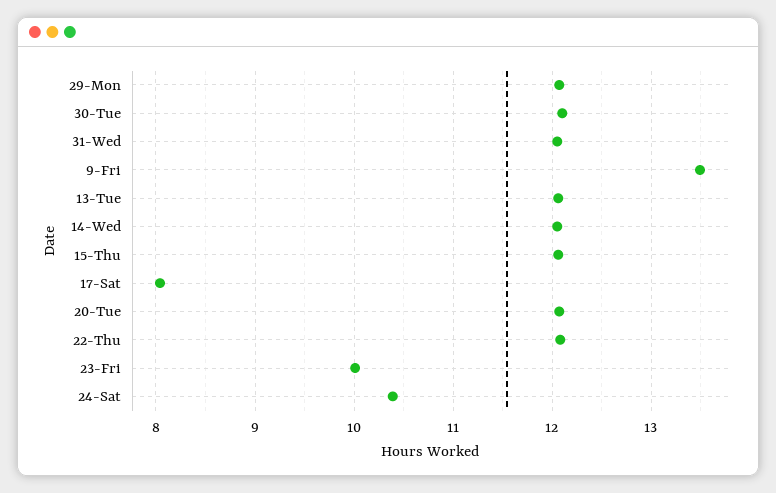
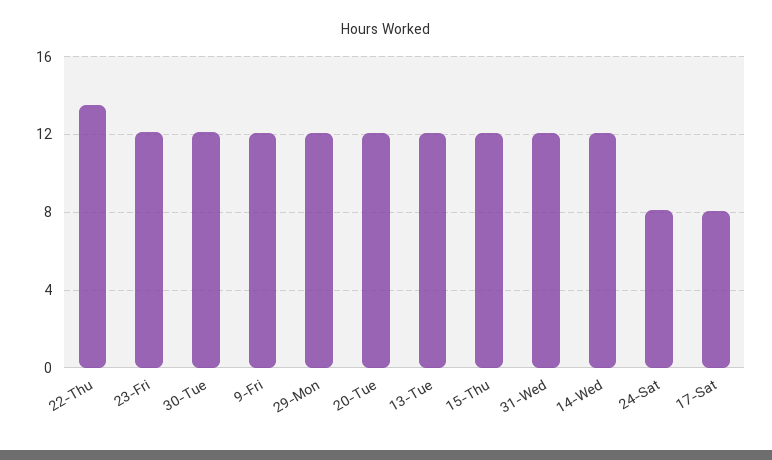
9-Fri: 13.5 -> 12
22-Thu: 12.1 -> 13.5
23-Fri: 10 -> 12
24-Sat: 10.4 -> 8

